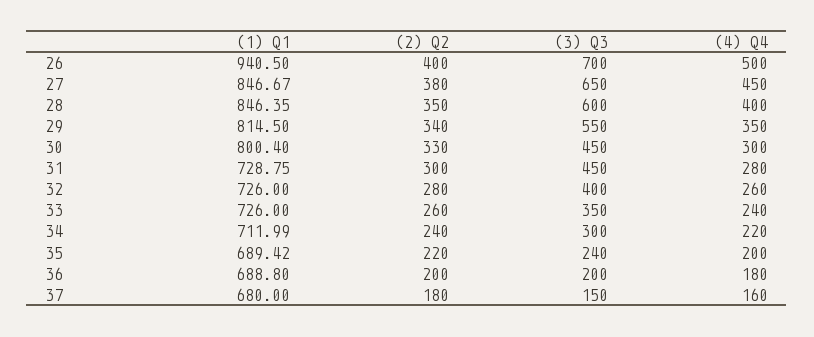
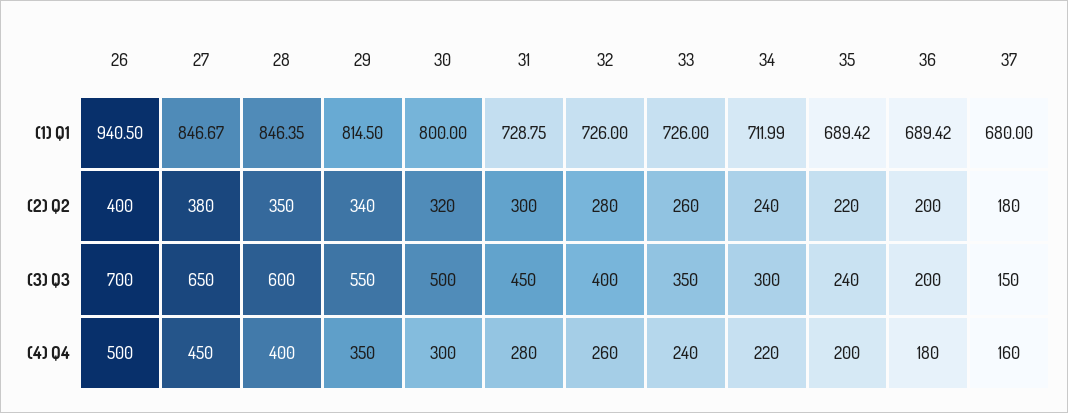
(1) Q1, 30: 800.4 -> 800
(2) Q2, 30: 330 -> 320
(3) Q3, 30: 450 -> 500
(1) Q1, 36: 688.8 -> 689.42

